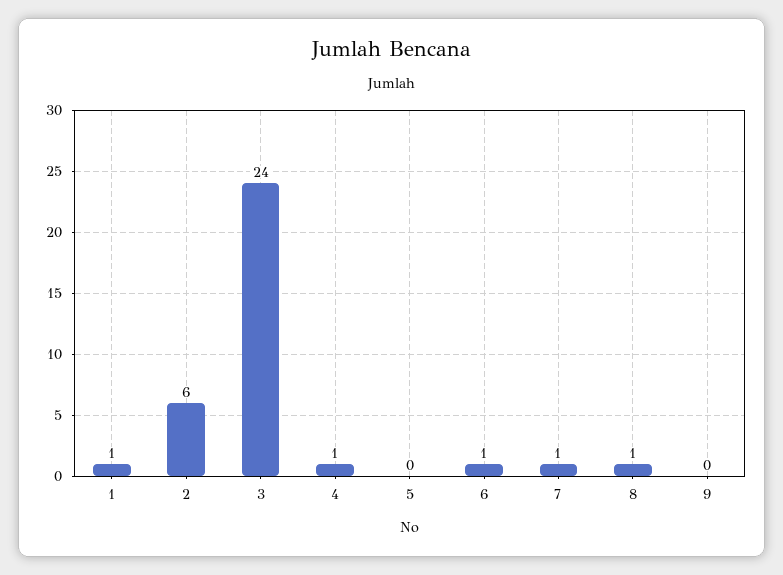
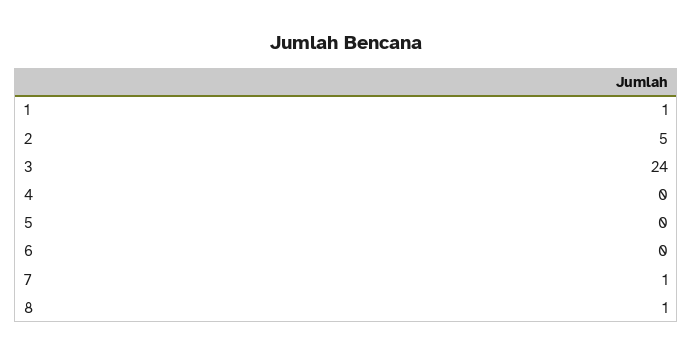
2: 6 -> 5
4: 1 -> 0
6: 1 -> 0
9: 0 -> none

